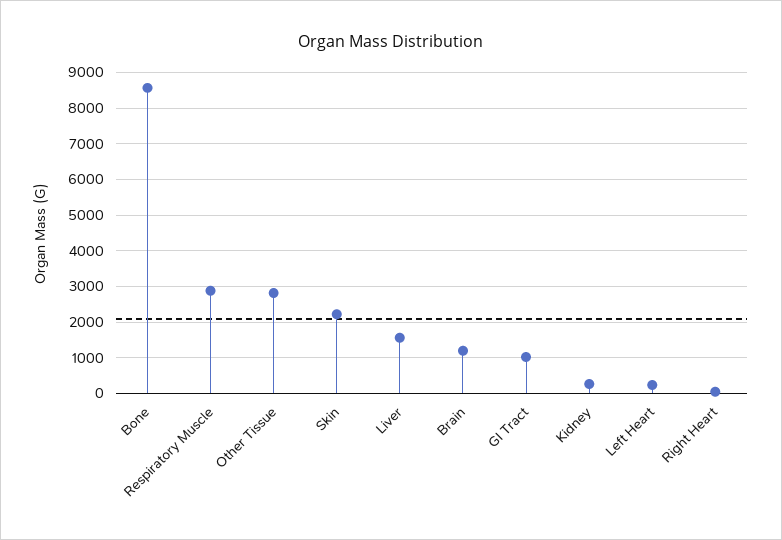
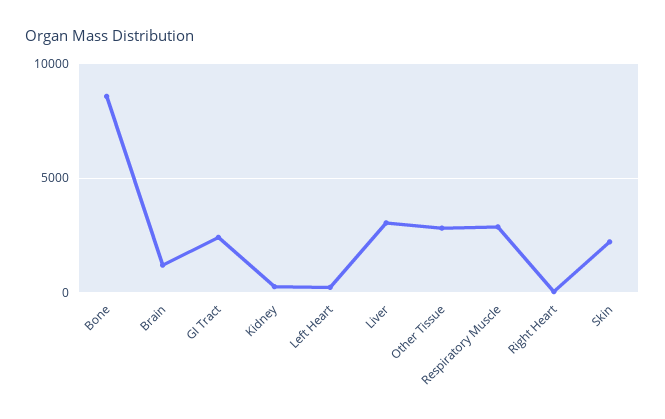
Liver: 1600 -> 3000
GI Tract: 1000 -> 2500

